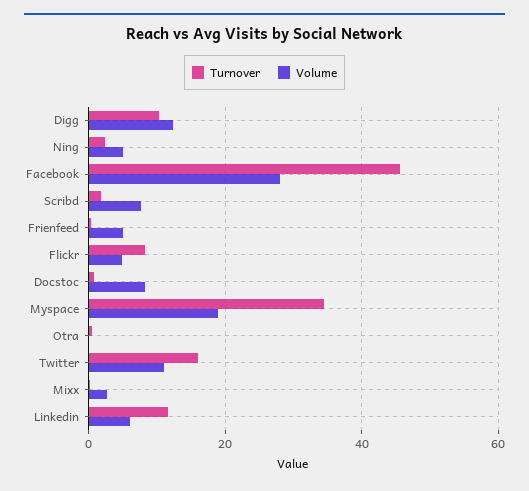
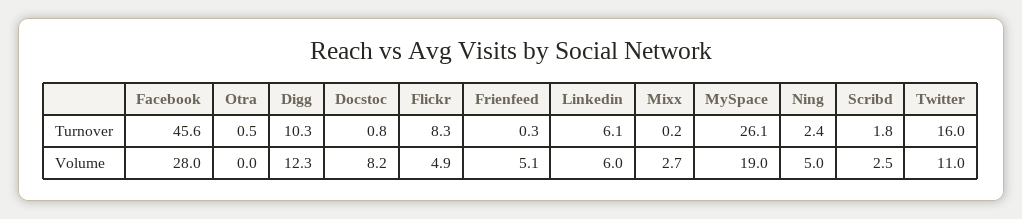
Volume, Scribd: 8 -> 2.5
Turnover, Myspace: 34 -> 26.1
Turnover, Linkedin: 12 -> 6.1

